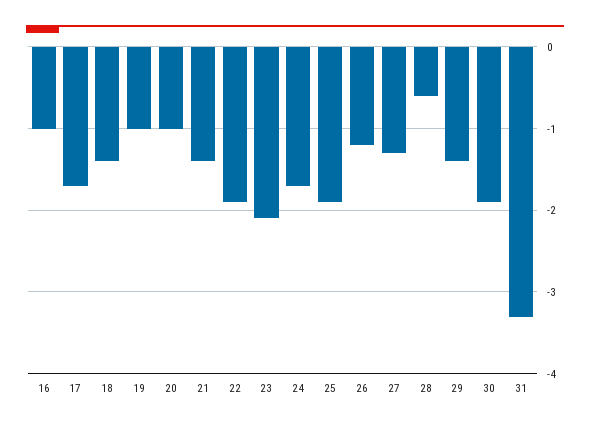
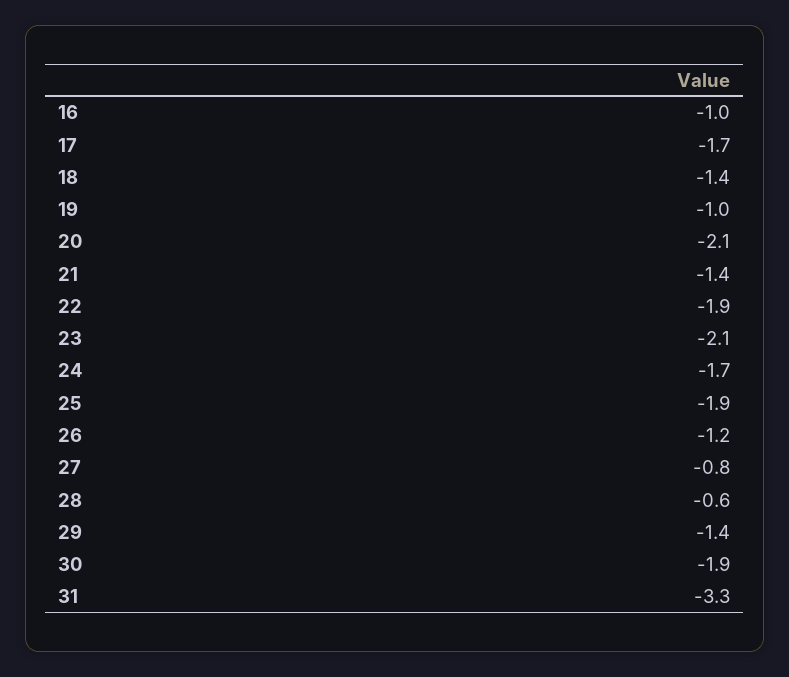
20: -1 -> -2.1
27: -1.3 -> -0.8

